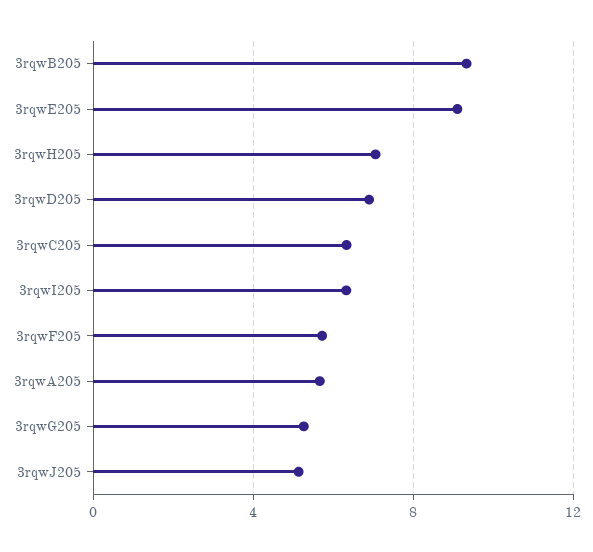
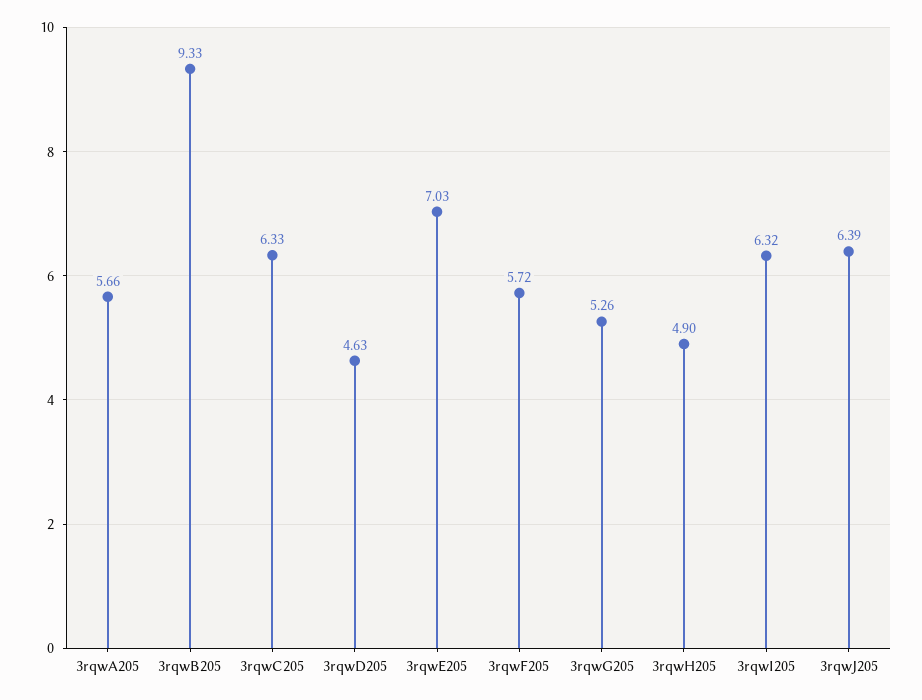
3rqwE205: 9 -> 7.03
3rqwH205: 7 -> 4.9
3rqwD205: 7 -> 4.63
3rqwJ205: 5 -> 6.39

